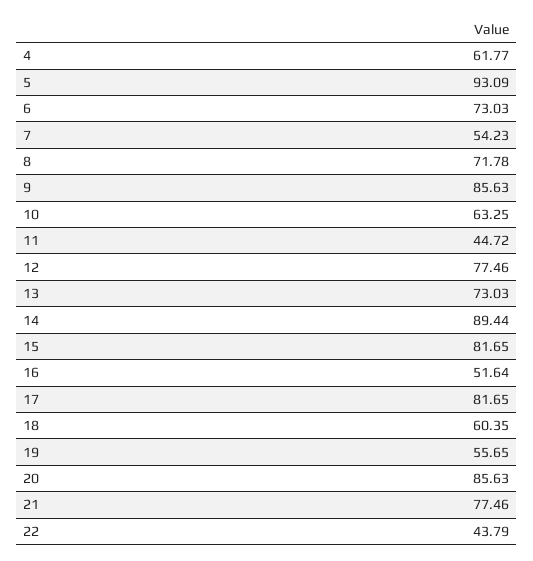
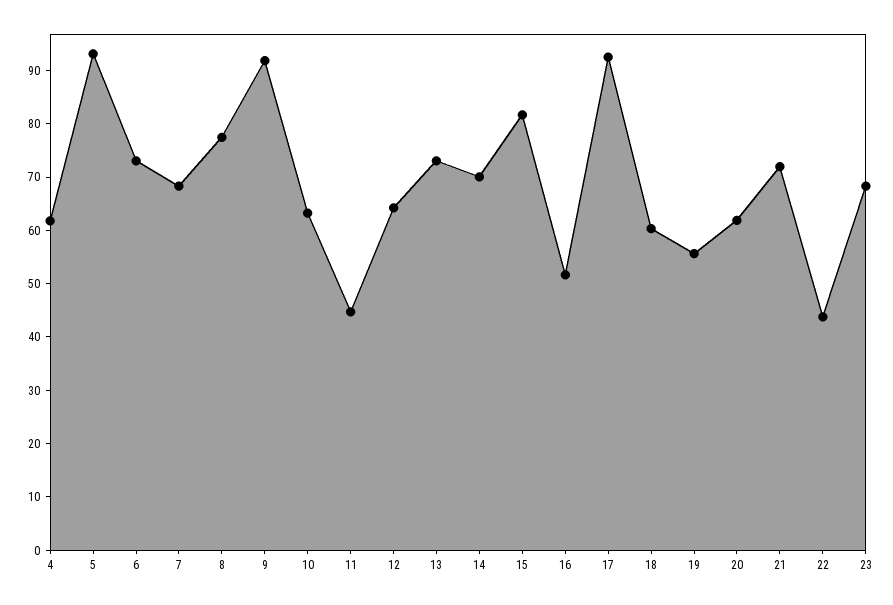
7: 54.23 -> 68
8: 71.78 -> 78
9: 85.63 -> 92
12: 77.46 -> 64
14: 89.44 -> 70
17: 81.65 -> 92
20: 85.63 -> 62
21: 77.46 -> 72
23: none -> 68

